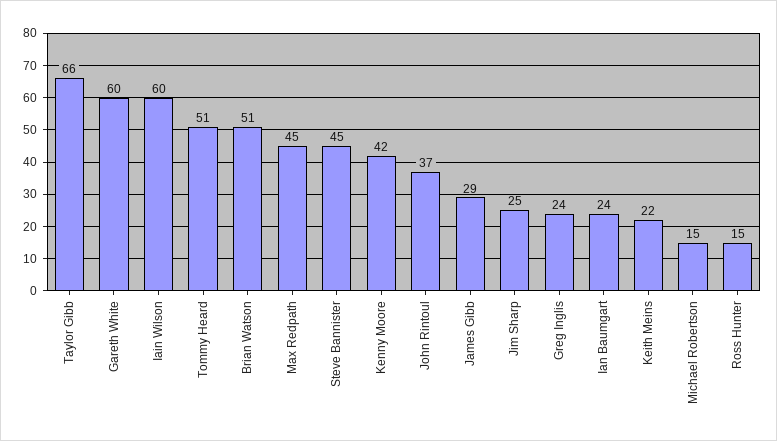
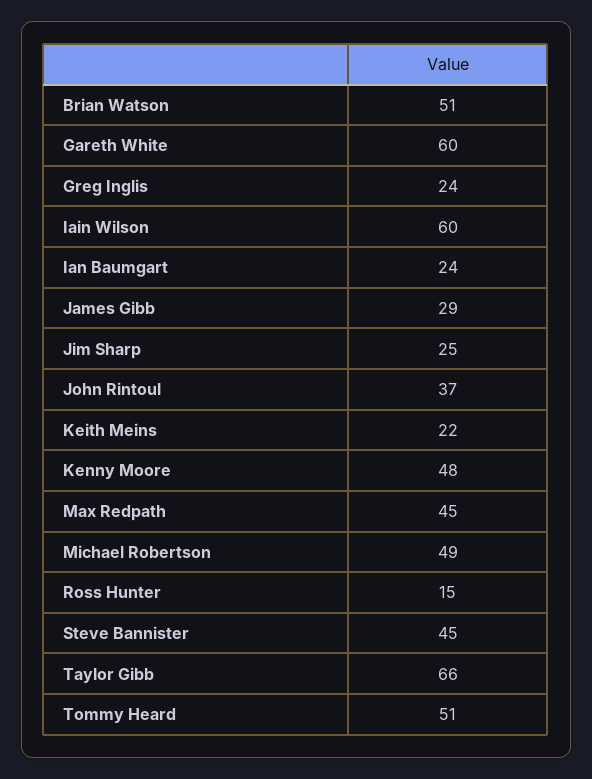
Kenny Moore: 42 -> 48
Michael Robertson: 15 -> 49

